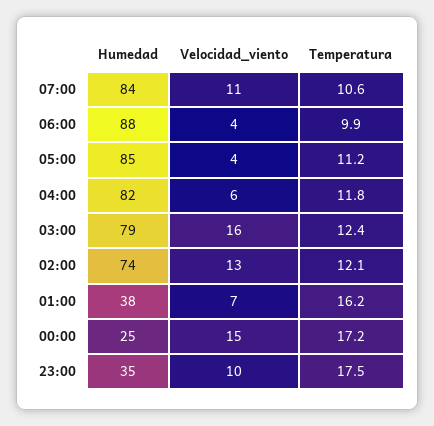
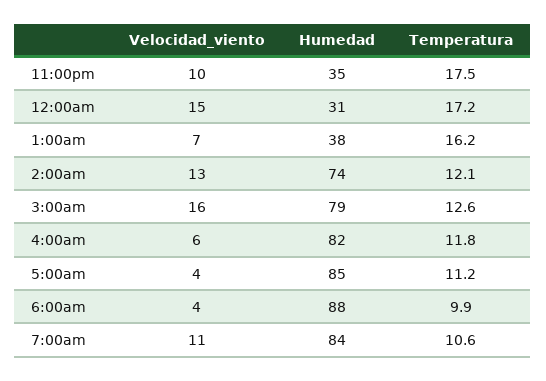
Temperatura, 03:00: 12.4 -> 12.6
Humedad, 00:00: 25 -> 31

